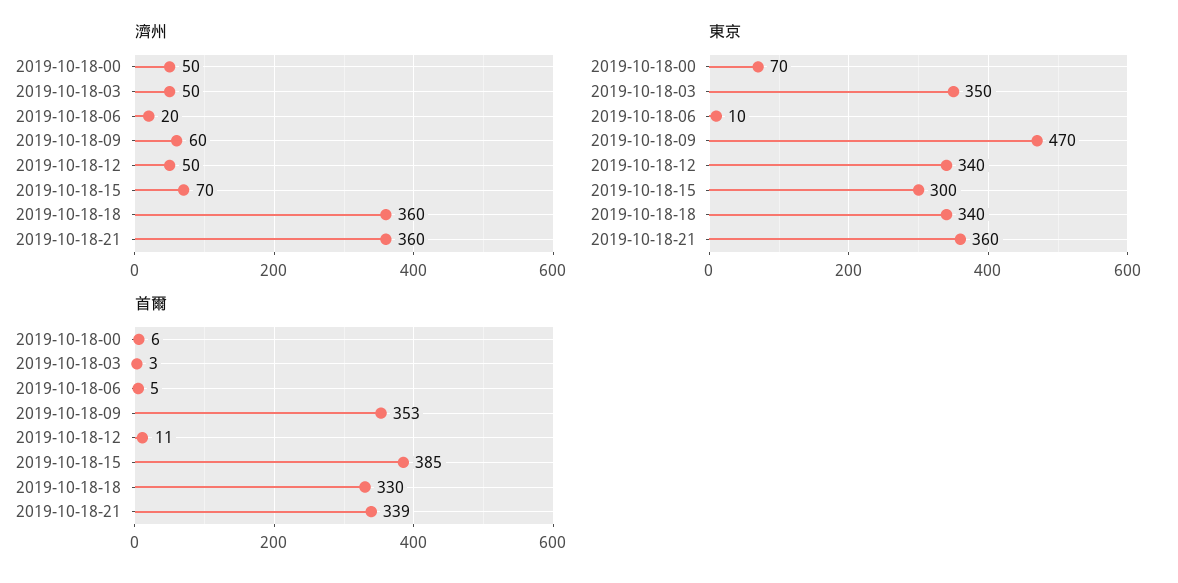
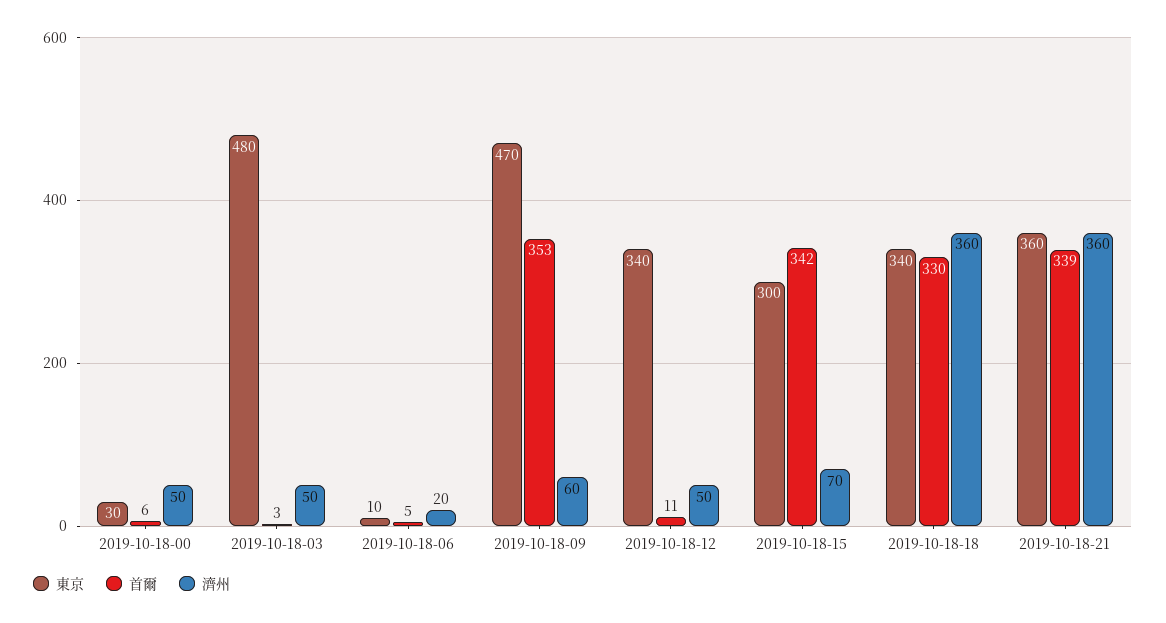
東京, 2019-10-18-00: 70 -> 30
東京, 2019-10-18-03: 350 -> 480
首爾, 2019-10-18-15: 385 -> 342

